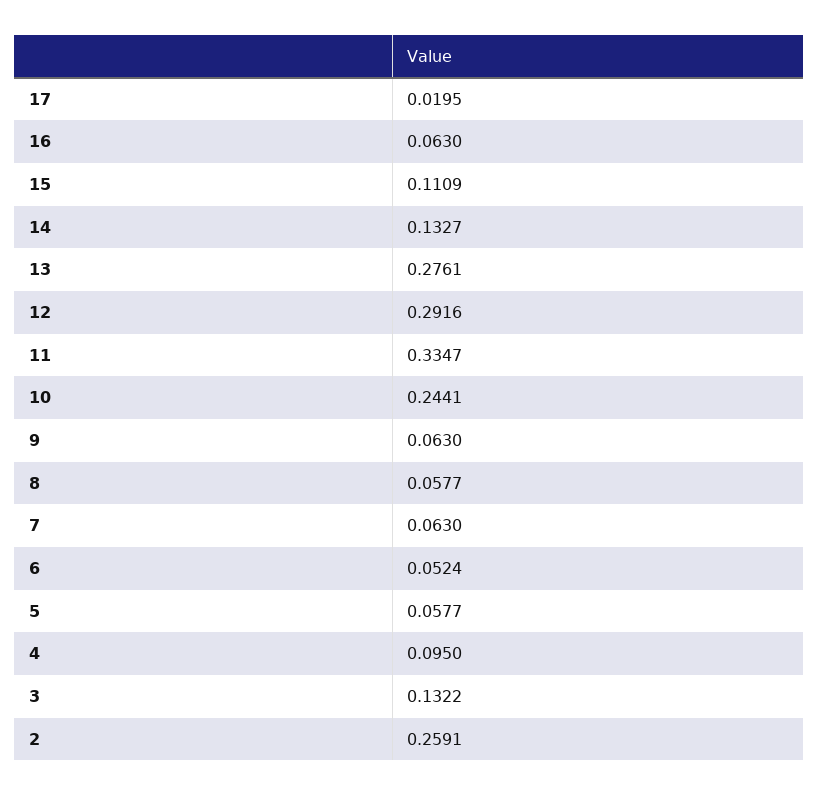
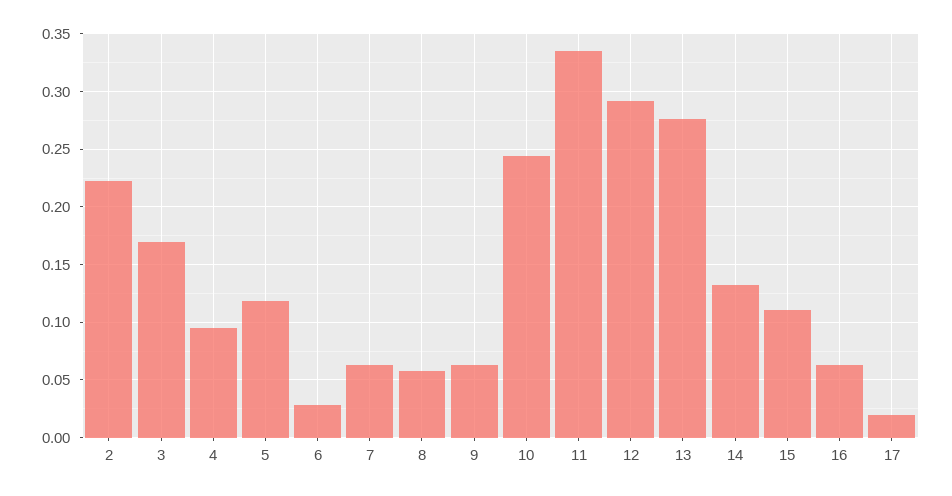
6: 0.0524 -> 0.03
5: 0.0577 -> 0.12
3: 0.1322 -> 0.17
2: 0.2591 -> 0.22

